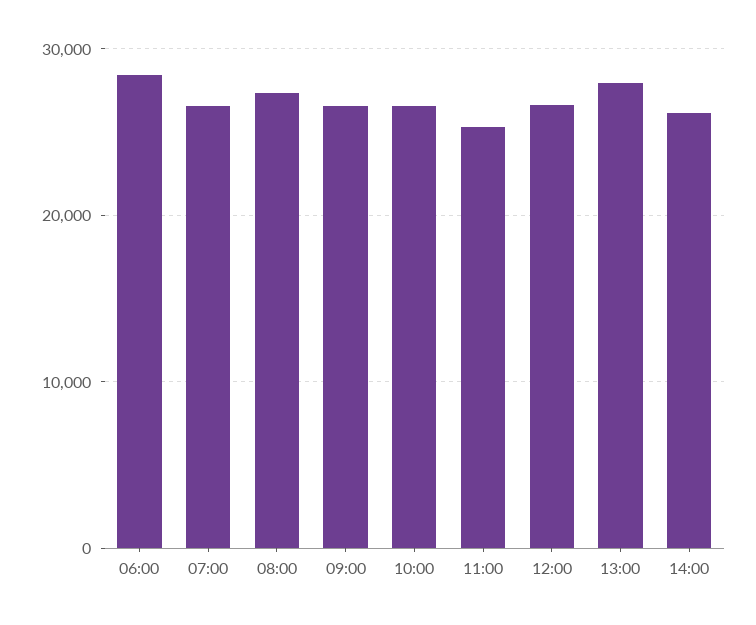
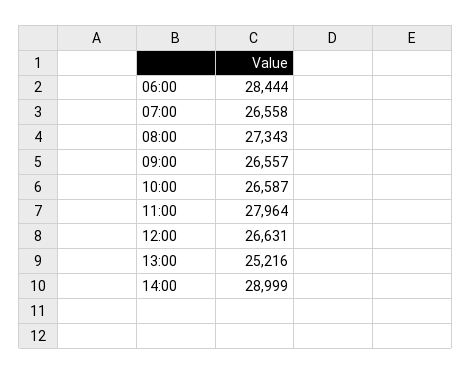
11:00: 25000 -> 27964
13:00: 28000 -> 25216
14:00: 26000 -> 28999

